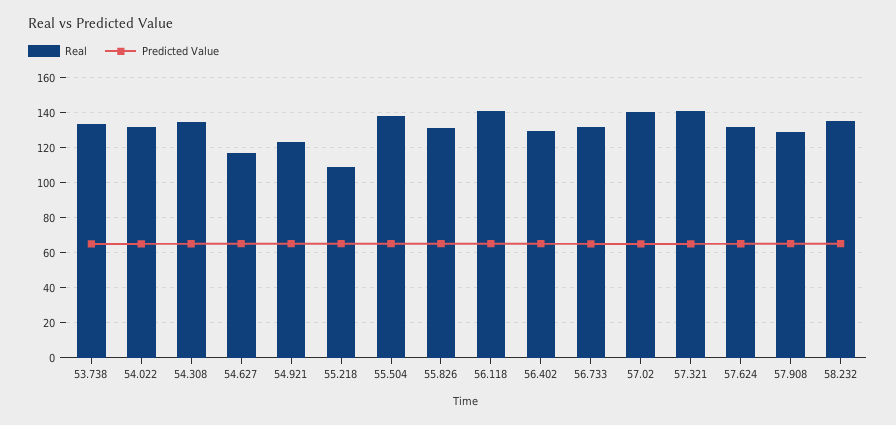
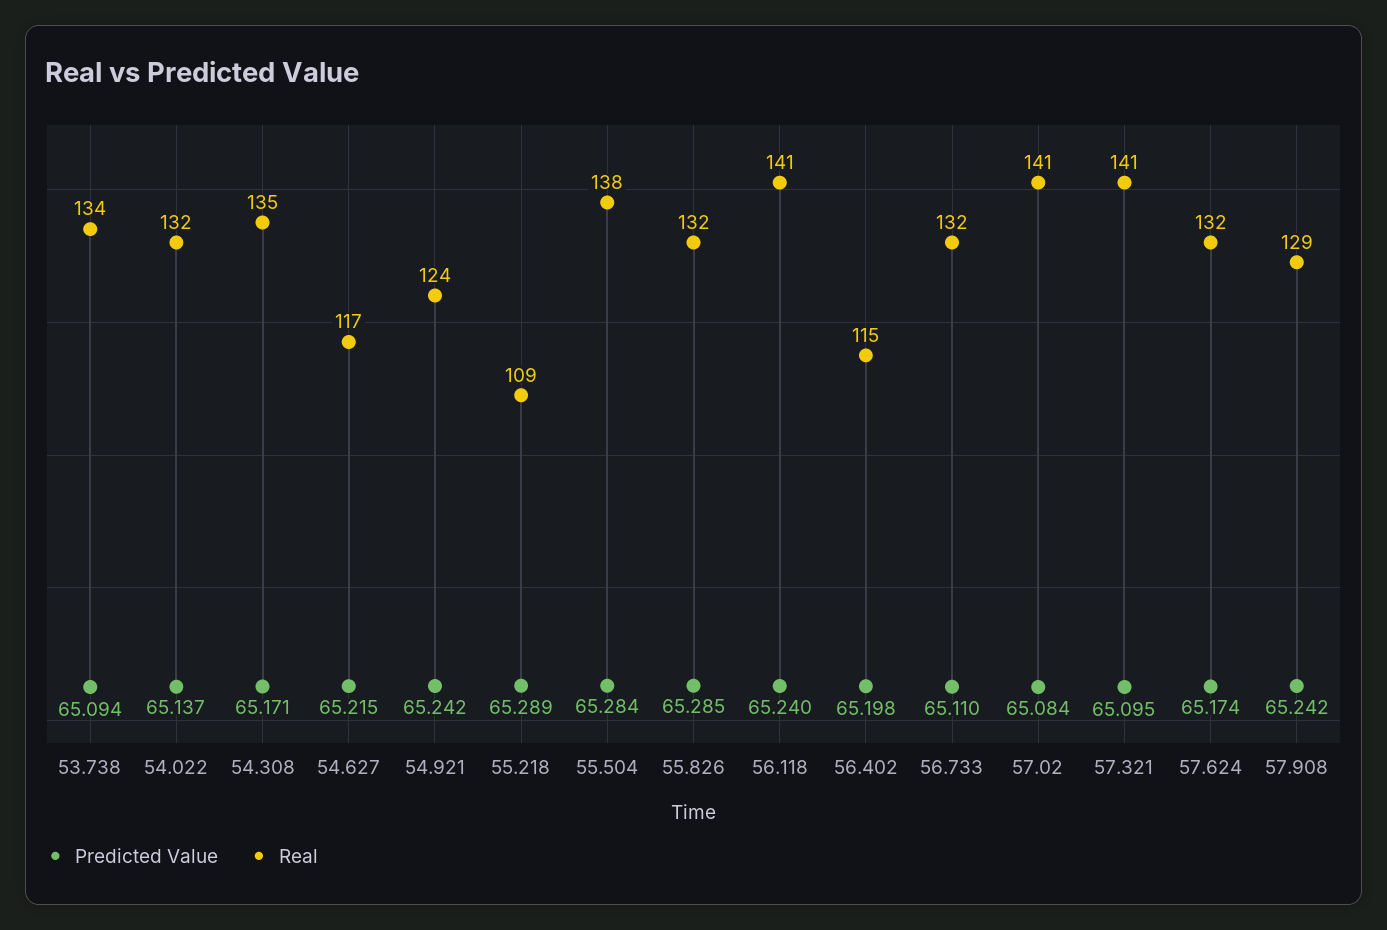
Real, 56.402: 130 -> 115
Real, 58.232: 135 -> none
Predicted Value, 58.232: 65 -> none

